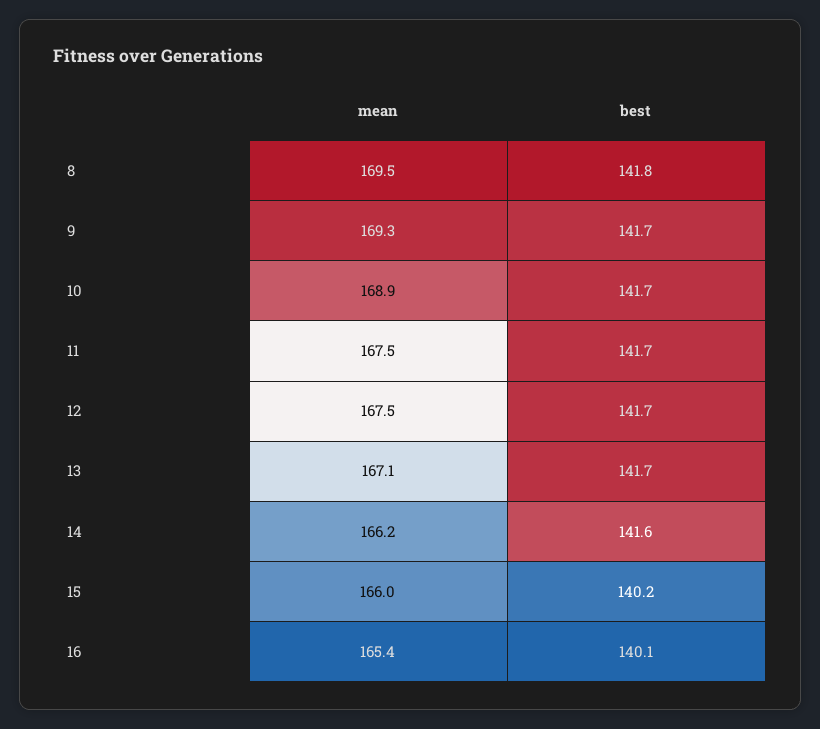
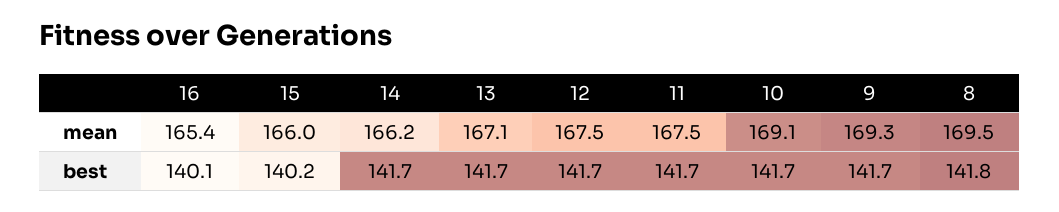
mean, 10: 168.9 -> 169.1
best, 14: 141.6 -> 141.7

